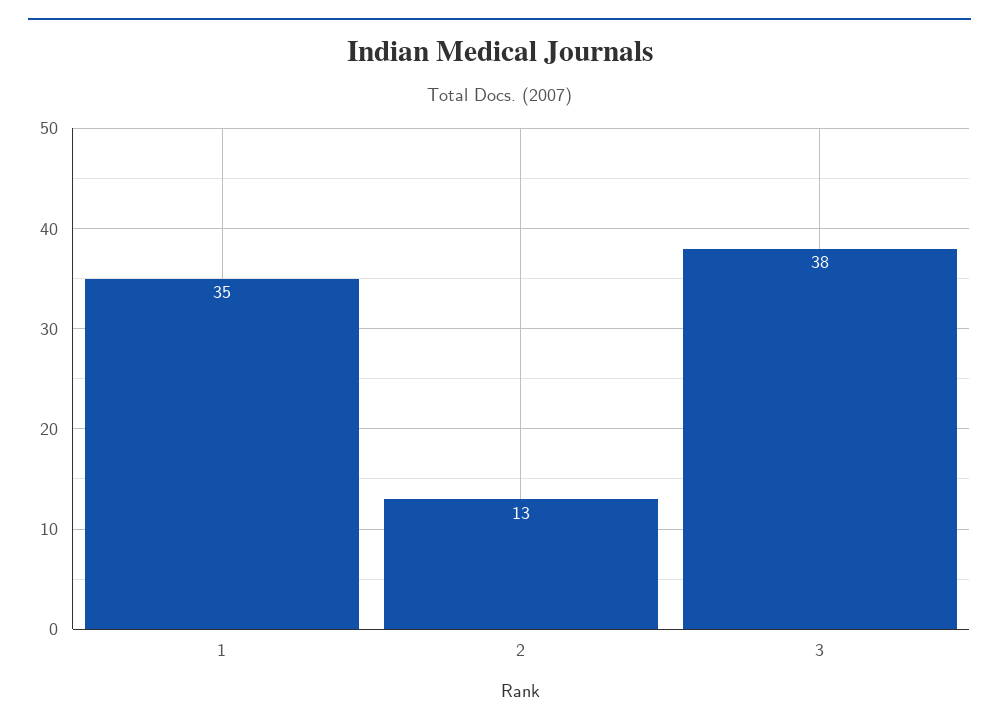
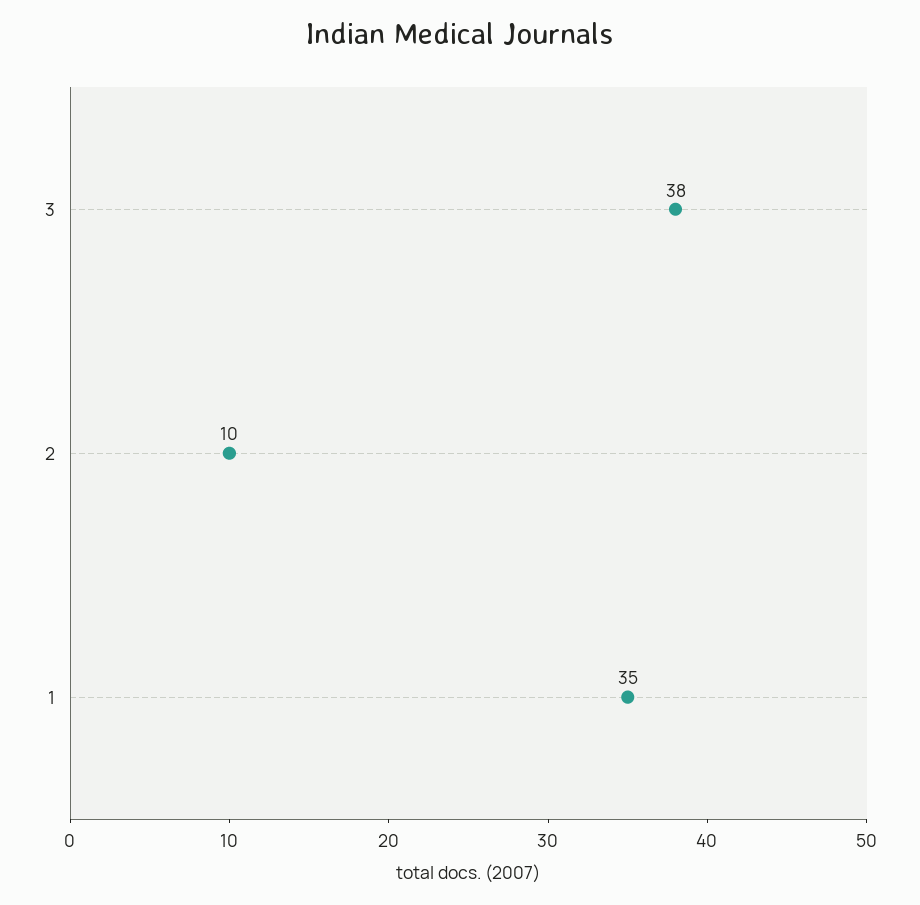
2: 13 -> 10

